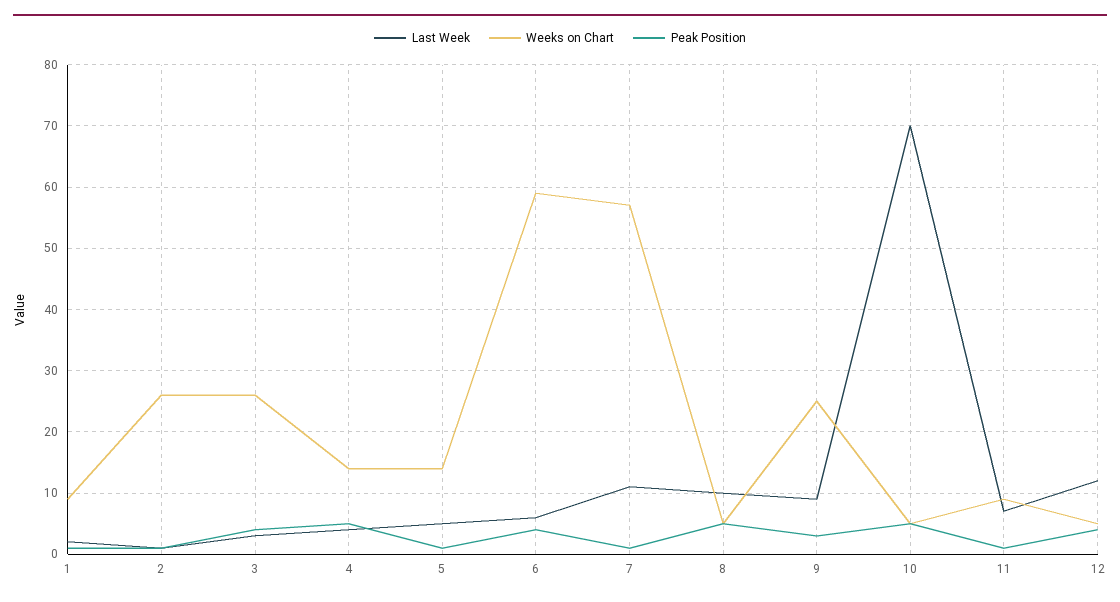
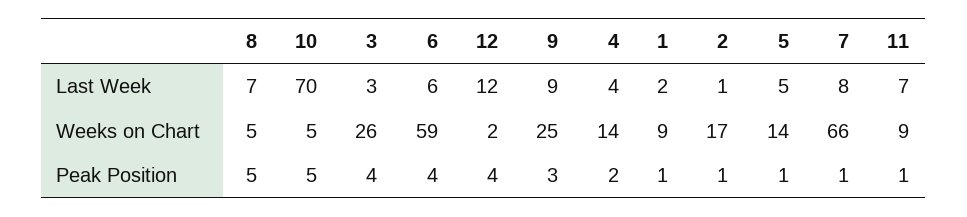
Weeks on Chart, 2: 26 -> 17
Peak Position, 4: 5 -> 2
Last Week, 7: 11 -> 8
Weeks on Chart, 7: 57 -> 66
Last Week, 8: 10 -> 7
Weeks on Chart, 12: 5 -> 2

